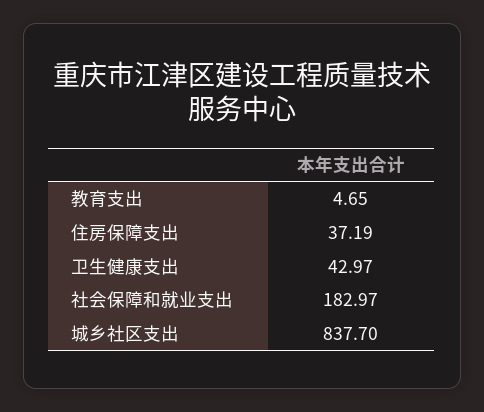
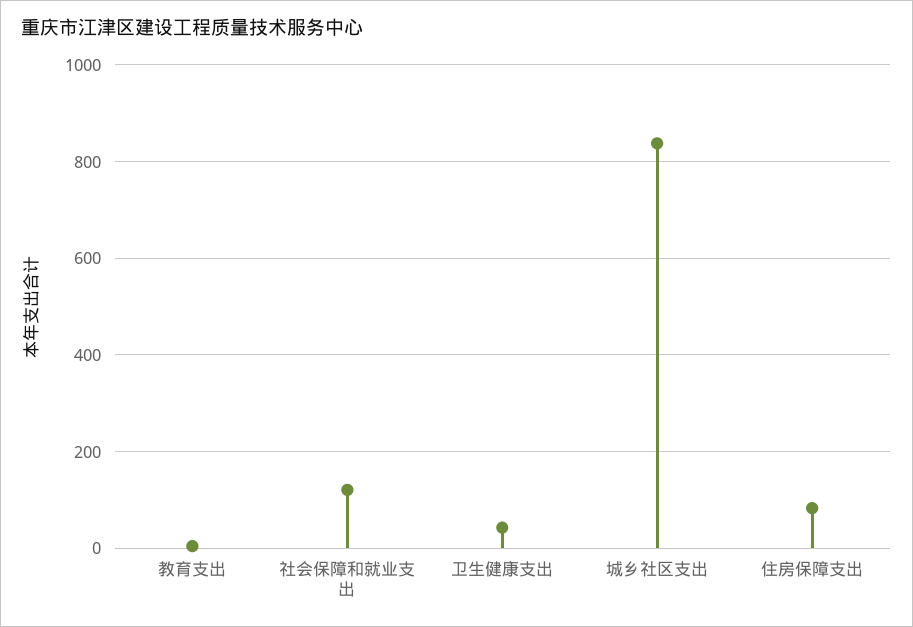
住房保障支出: 37.19 -> 80
社会保障和就业支出: 182.97 -> 120

